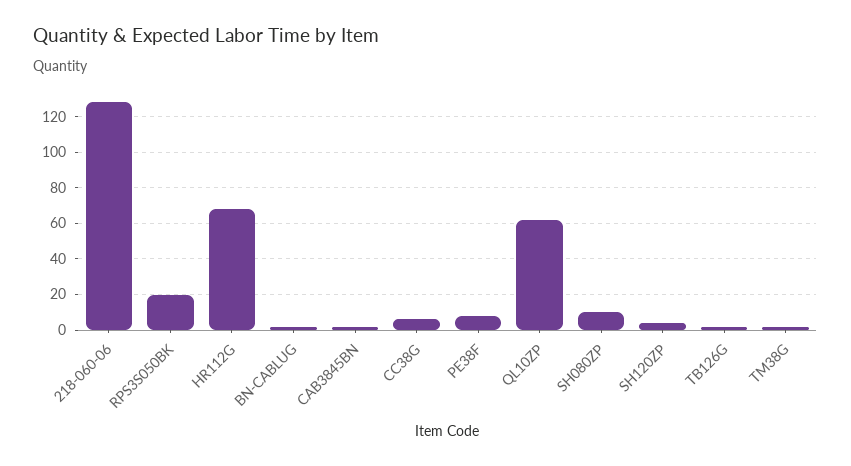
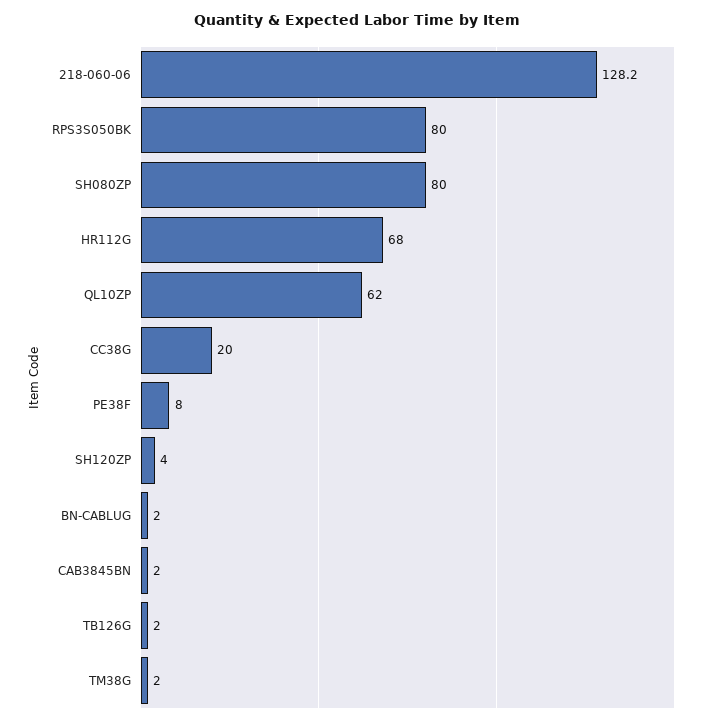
RPS3S050BK: 20 -> 80
CC38G: 5 -> 20
SH080ZP: 10 -> 80

